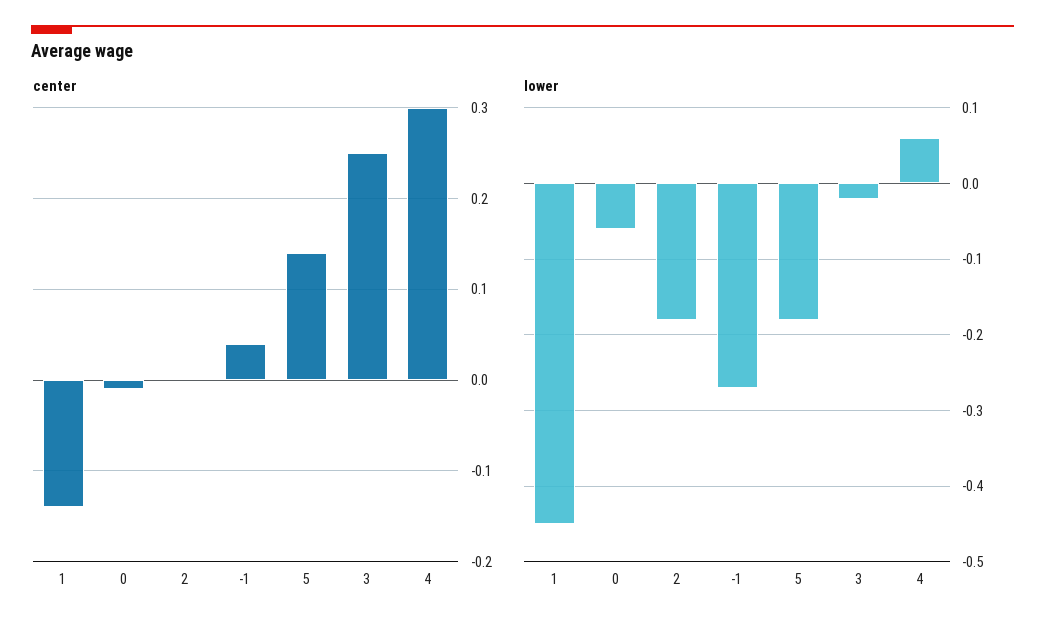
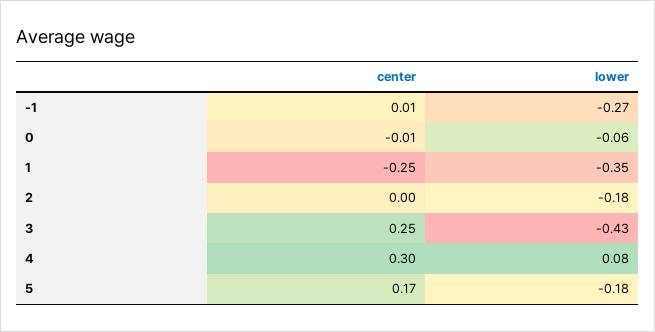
center, 1: -0.14 -> -0.25
center, -1: 0.04 -> 0.01
center, 5: 0.14 -> 0.17
lower, 1: -0.45 -> -0.35
lower, 3: -0.02 -> -0.43
lower, 4: 0.06 -> 0.08

